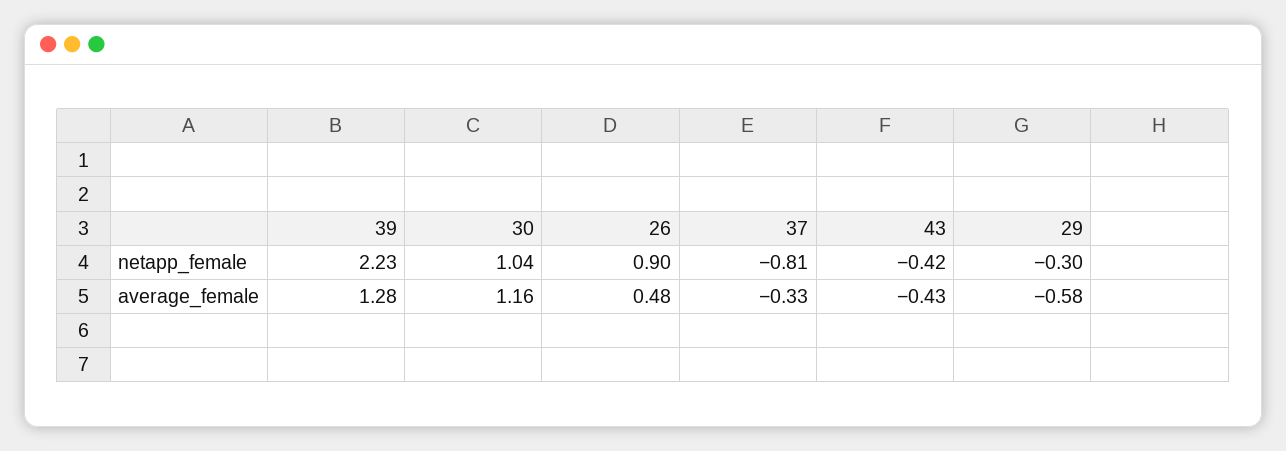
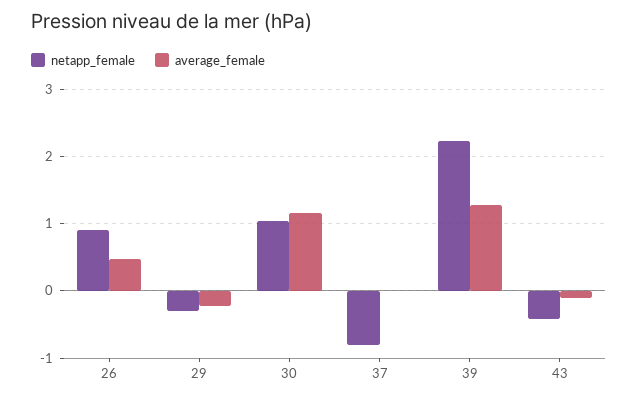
average_female, 37: -0.33 -> 0
average_female, 43: -0.43 -> -0.1
average_female, 29: -0.58 -> -0.2

